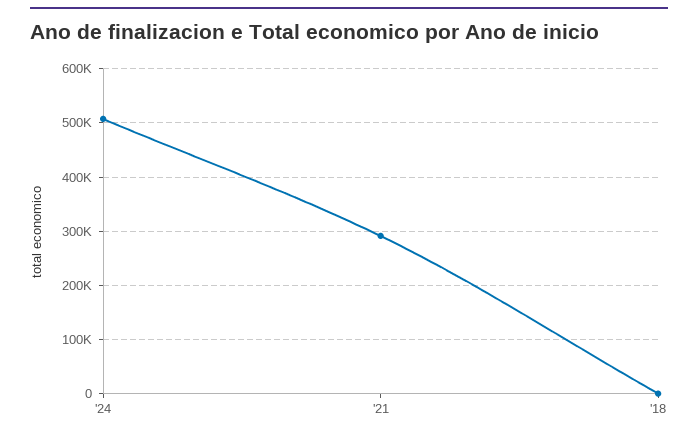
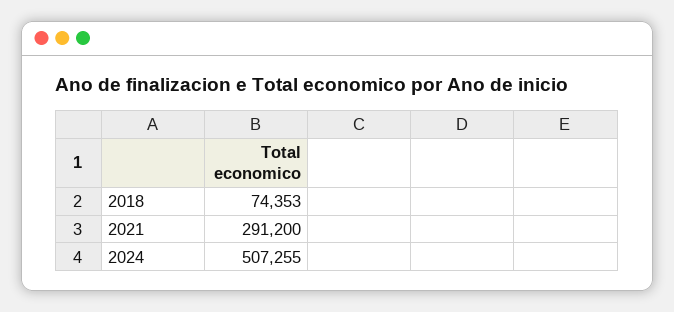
'18: 0 -> 74353

